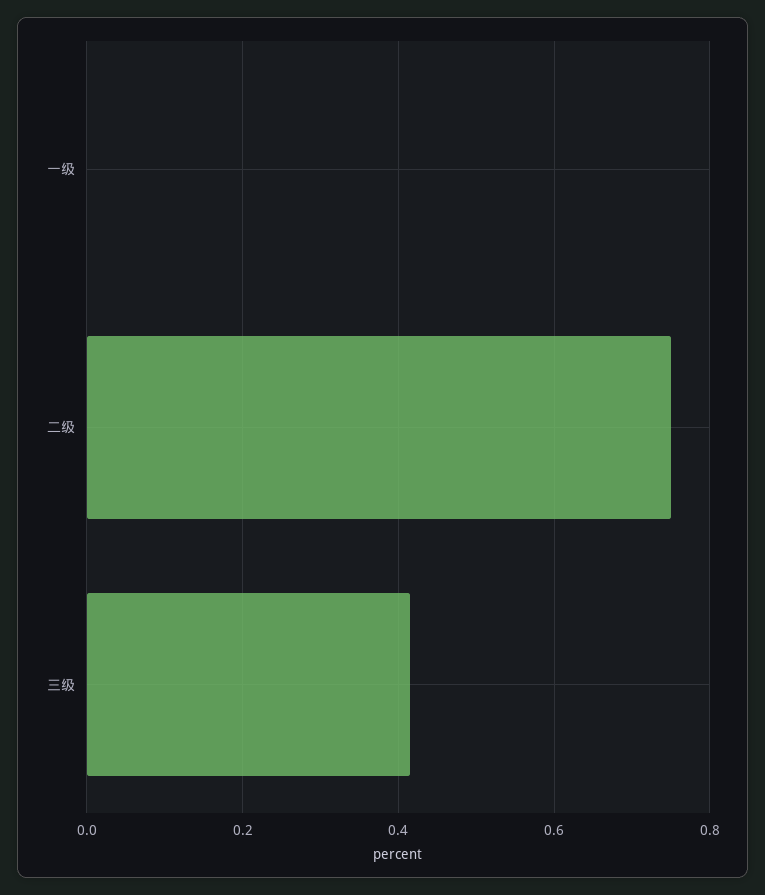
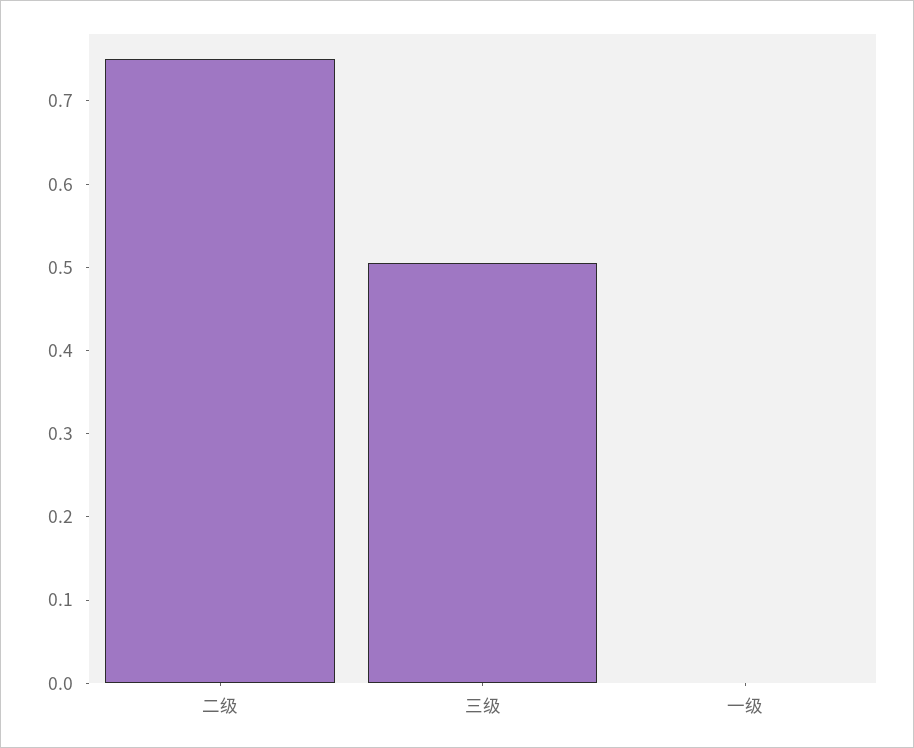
三级: 0.42 -> 0.5

